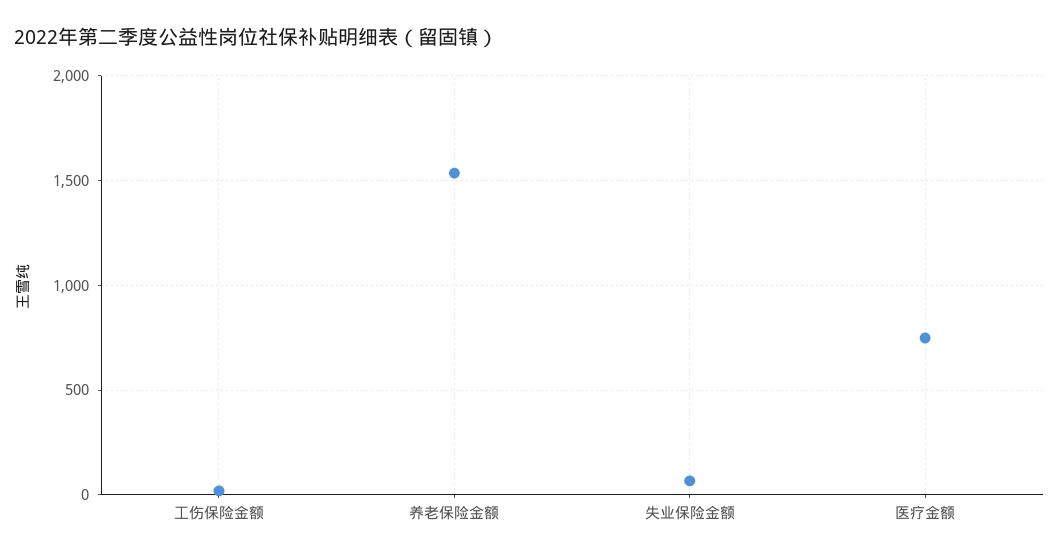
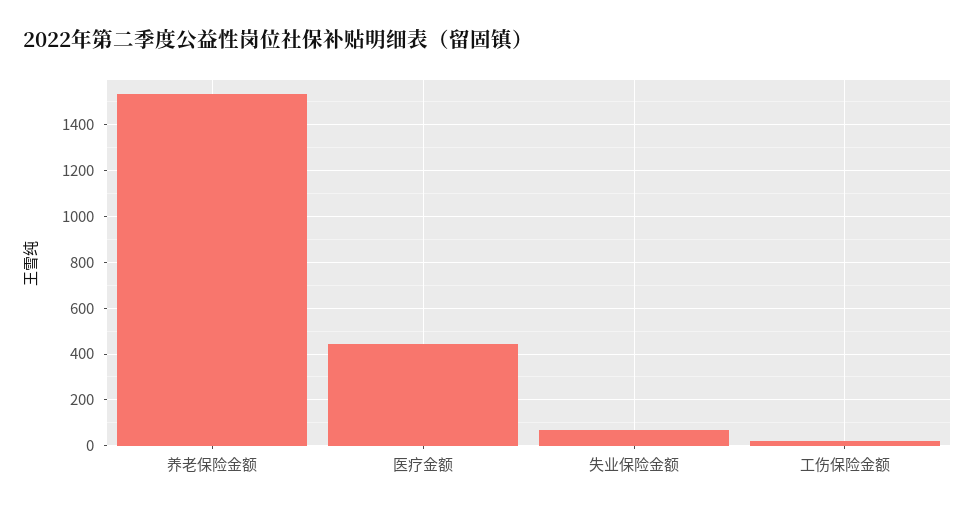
医疗金额: 750 -> 450

